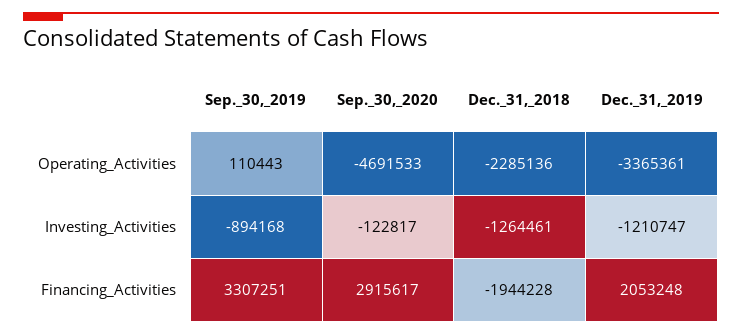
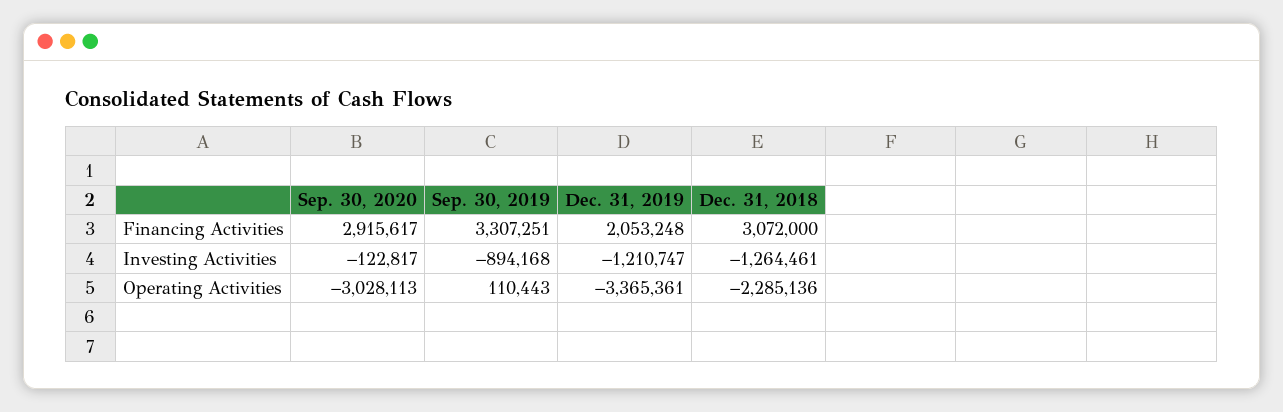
Sep._30,_2020, Operating_Activities: -4691533 -> -3028113
Dec._31,_2018, Financing_Activities: -1944228 -> 3072000

